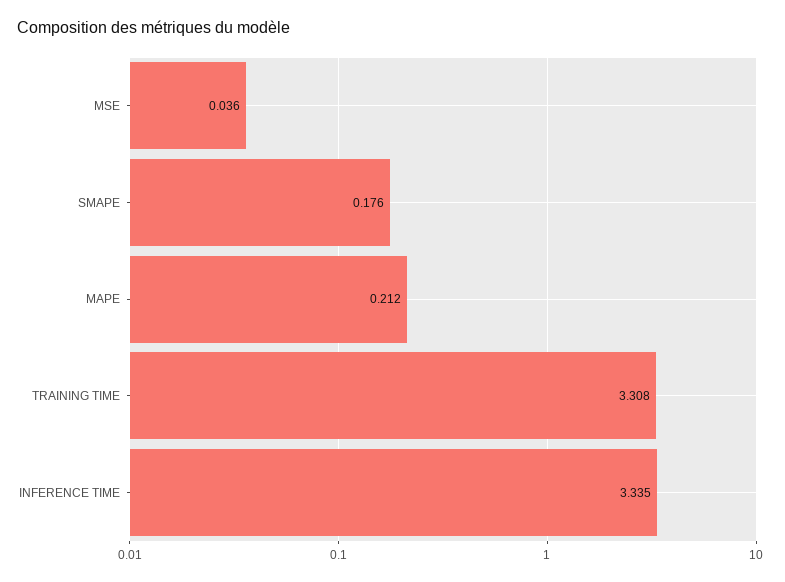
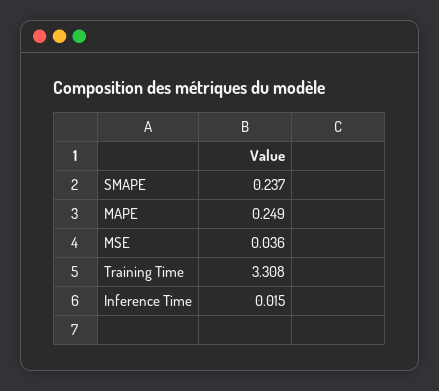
SMAPE: 0.176 -> 0.237
MAPE: 0.212 -> 0.249
INFERENCE TIME: 3.335 -> 0.015

